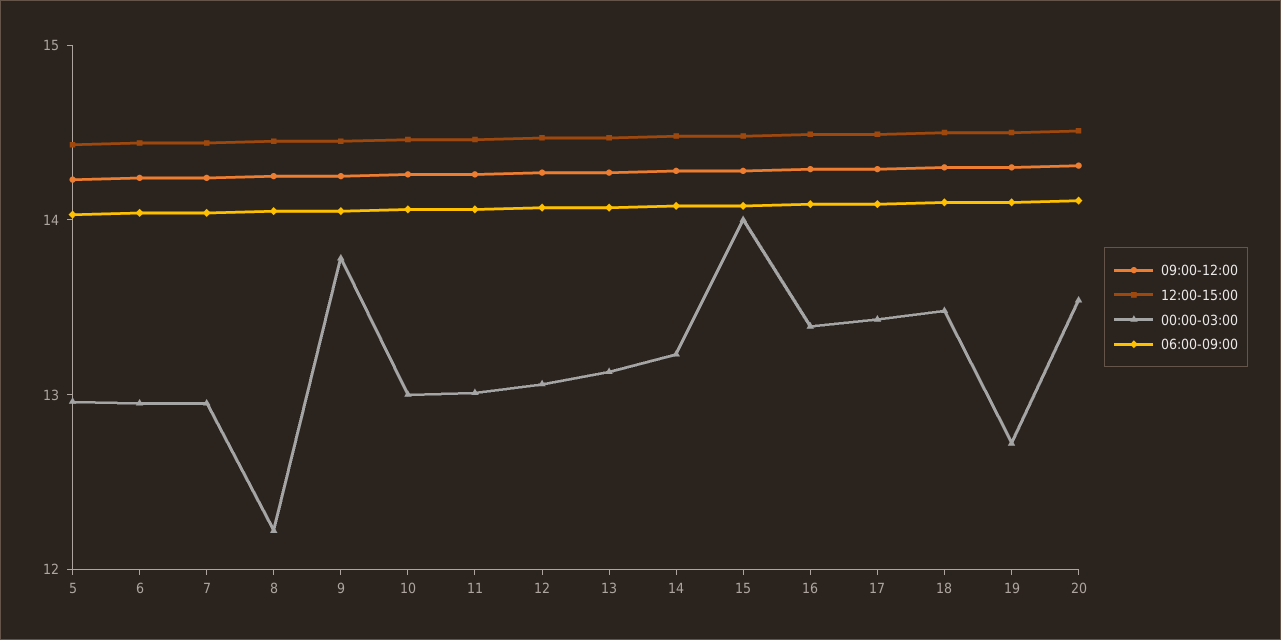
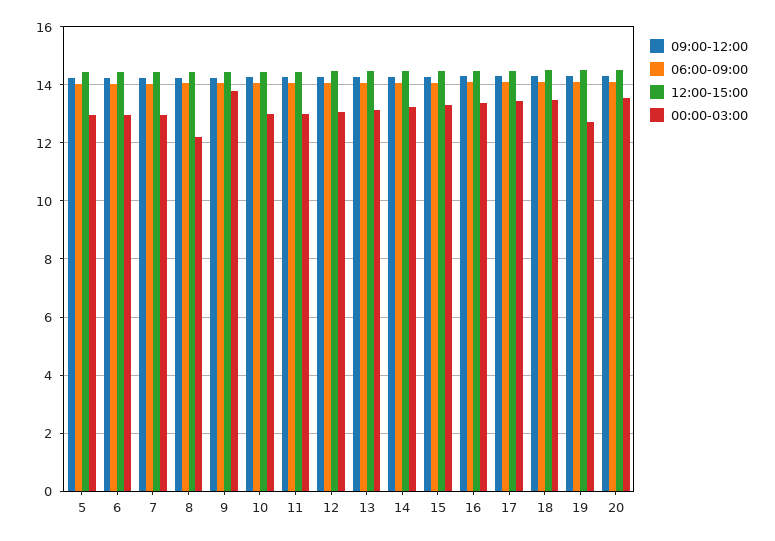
00:00-03:00, 15: 14 -> 13.25

